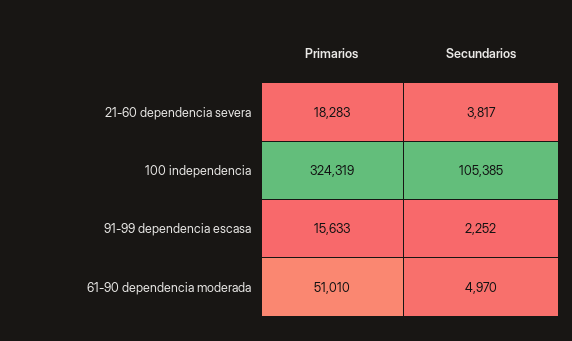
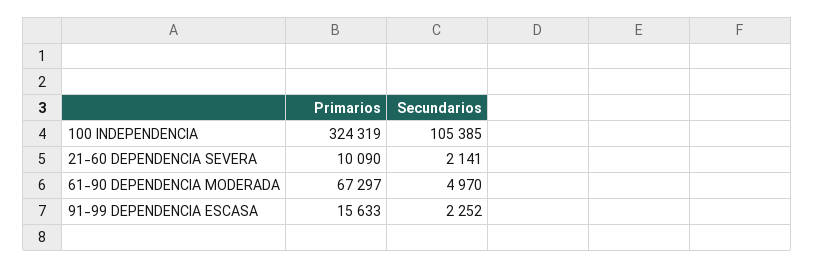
Primarios, 21-60 dependencia severa: 18283 -> 10090
Secundarios, 21-60 dependencia severa: 3817 -> 2141
Primarios, 61-90 dependencia moderada: 51010 -> 67297

